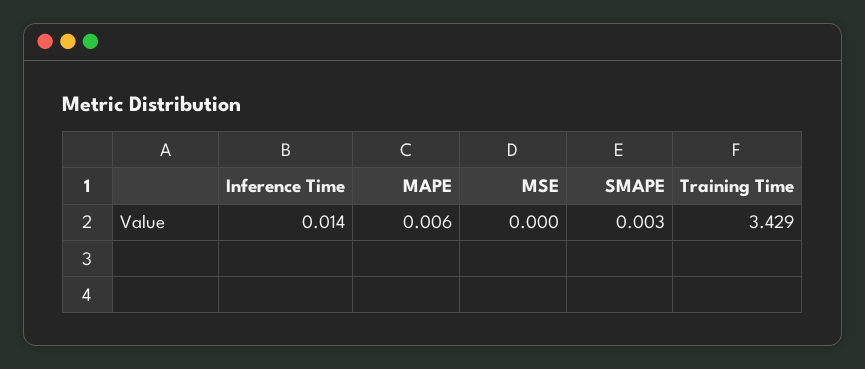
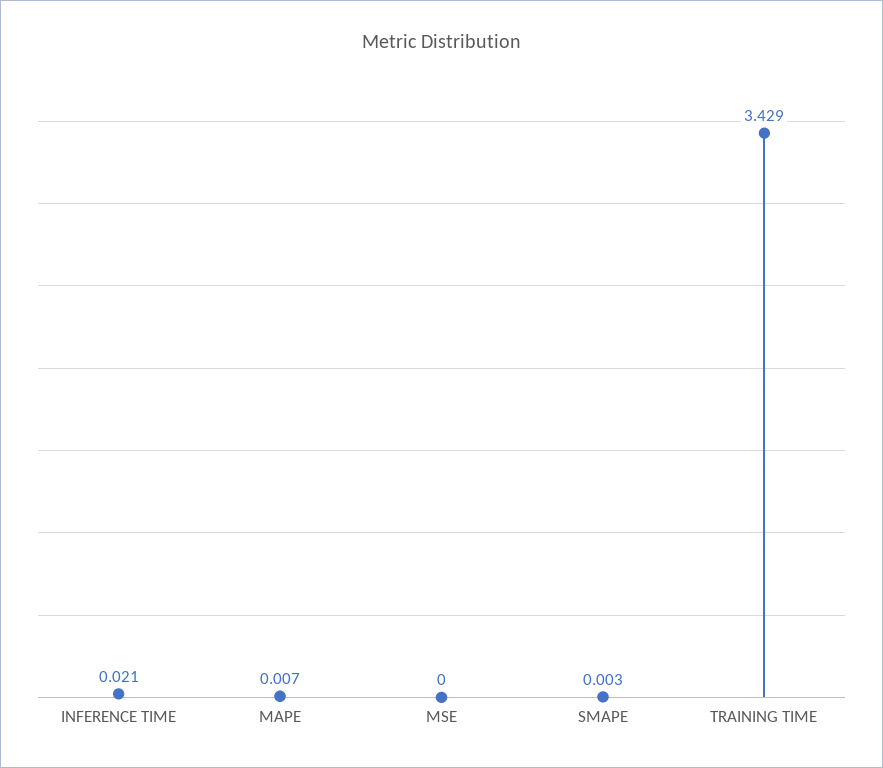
Inference Time: 0.014 -> 0.021
MAPE: 0.006 -> 0.007

